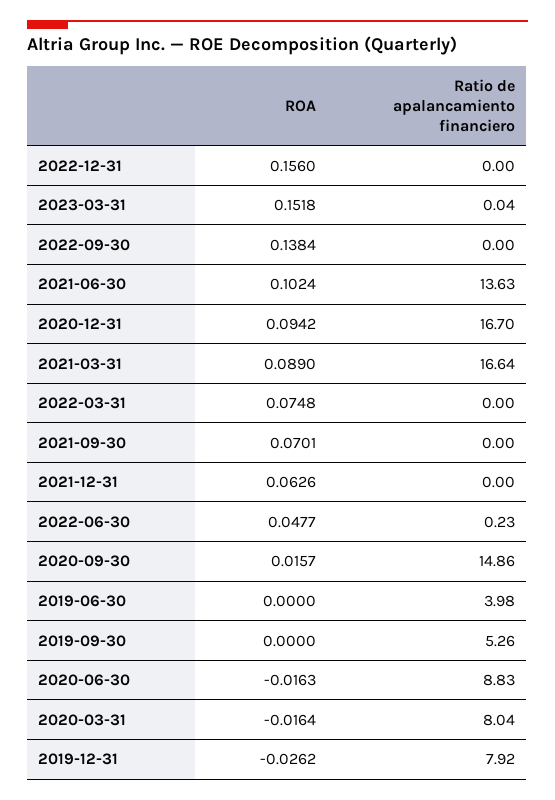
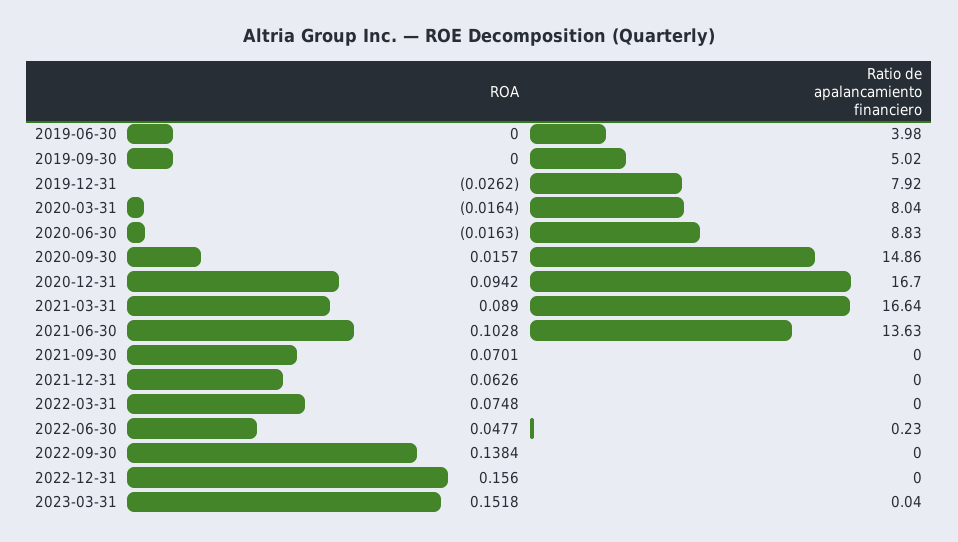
ROA, 2021-06-30: 0.1024 -> 0.1028
Ratio de apalancamiento financiero, 2019-09-30: 5.26 -> 5.02

